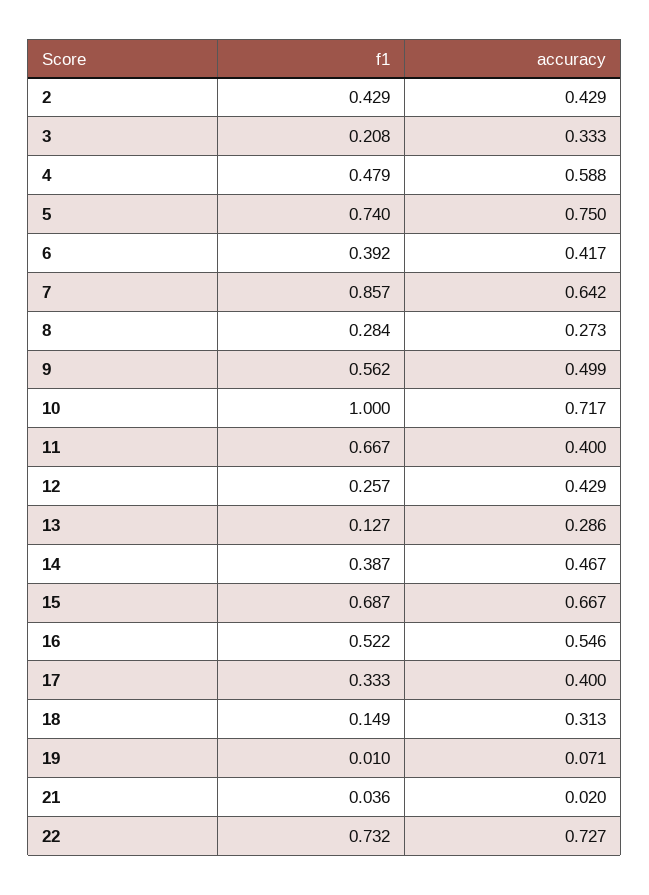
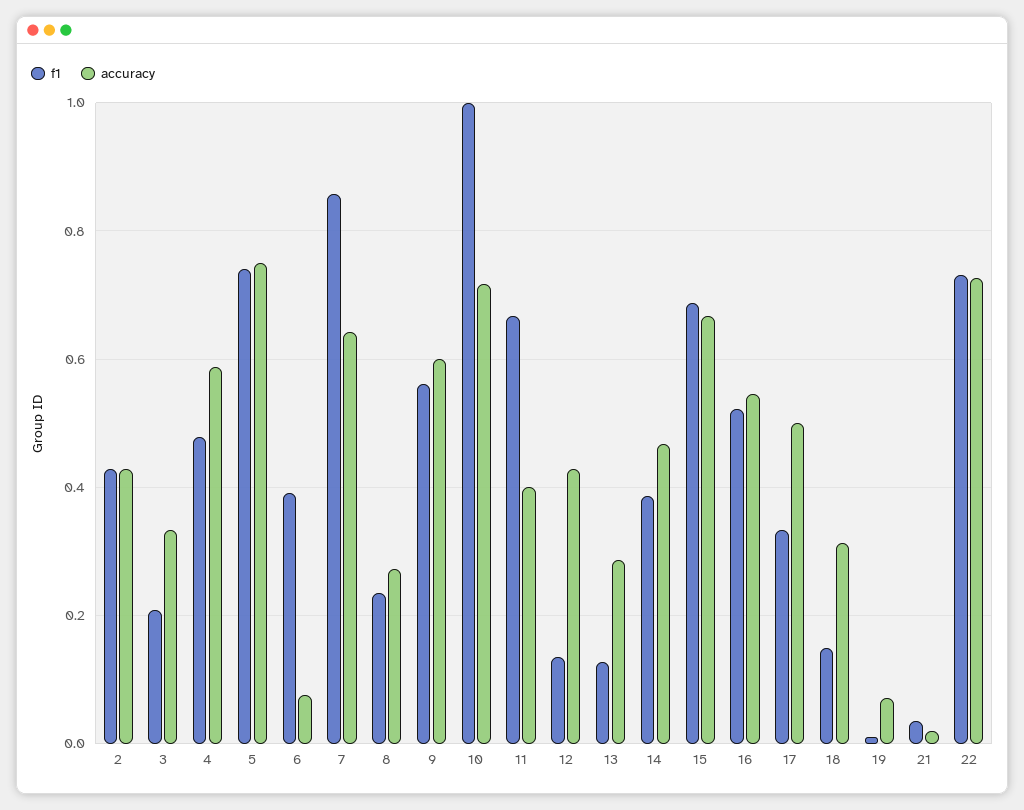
accuracy, 6: 0.417 -> 0.08
f1, 8: 0.284 -> 0.24
accuracy, 9: 0.499 -> 0.6
f1, 12: 0.257 -> 0.14
accuracy, 17: 0.4 -> 0.5

